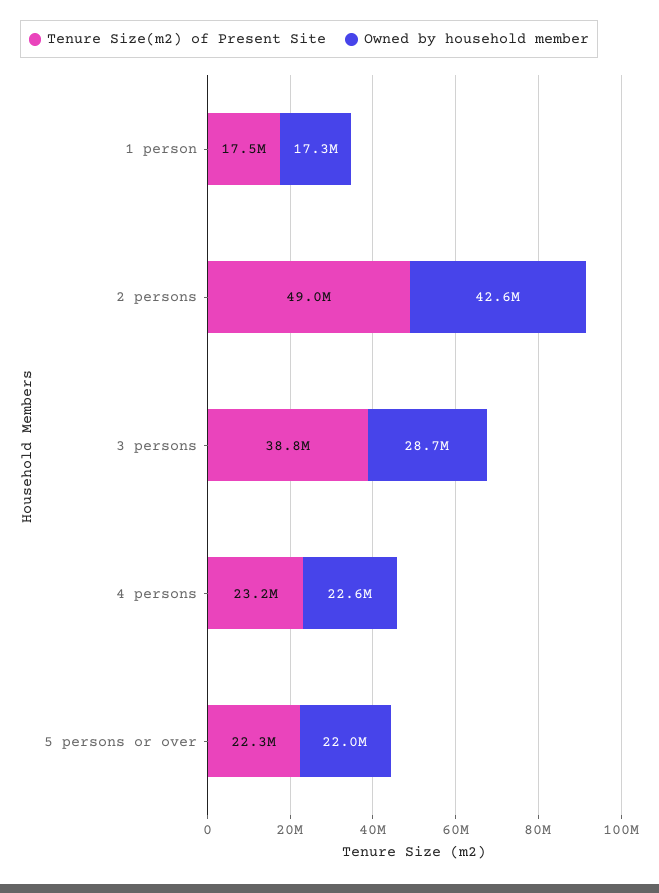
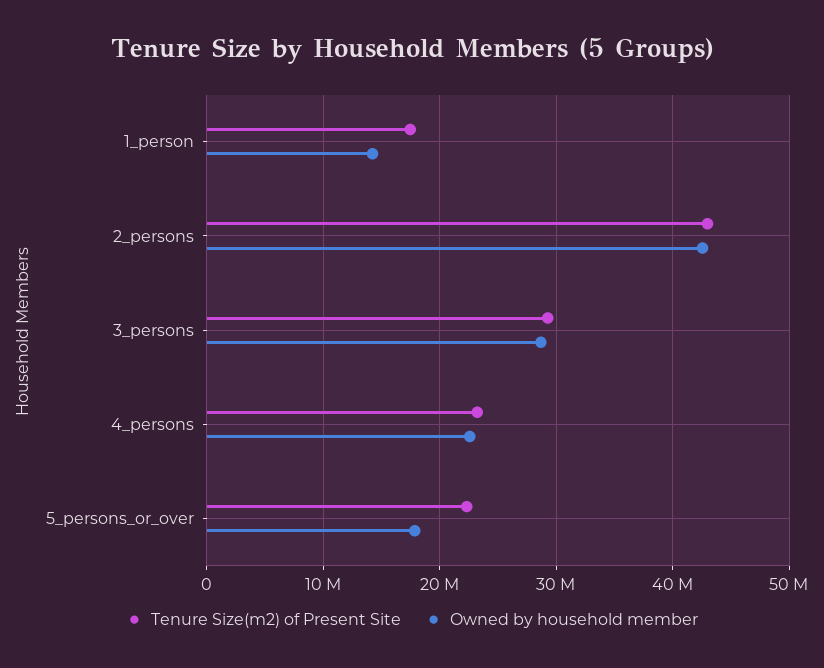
Owned by household member, 1 person: 17300000 -> 14000000
Tenure Size(m2) of Present Site, 2 persons: 49000000 -> 43000000
Tenure Size(m2) of Present Site, 3 persons: 38800000 -> 29000000
Owned by household member, 5 persons or over: 22000000 -> 18000000

